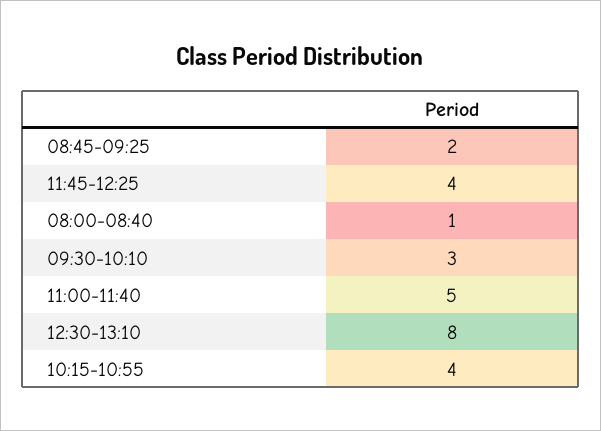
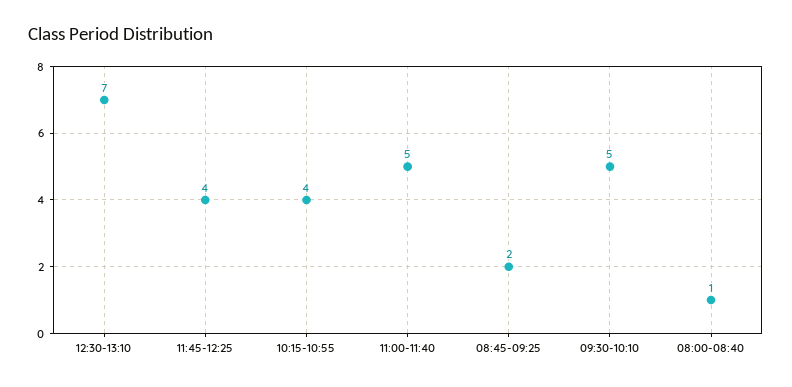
09:30-10:10: 3 -> 5
12:30-13:10: 8 -> 7

